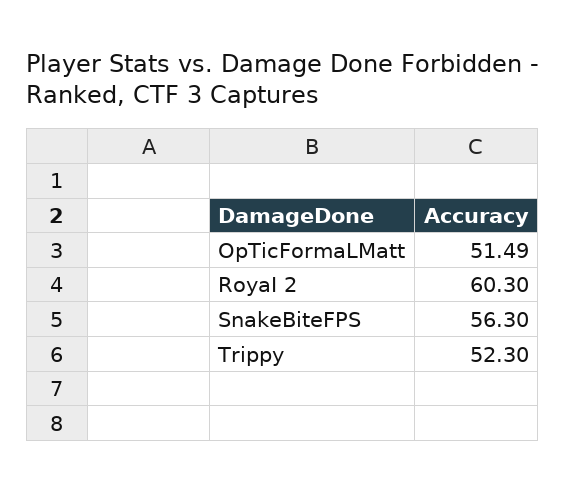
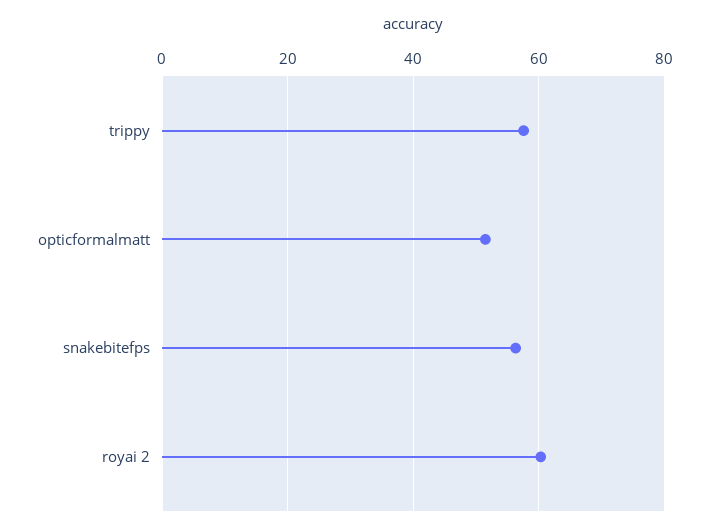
Trippy: 52.3 -> 58

